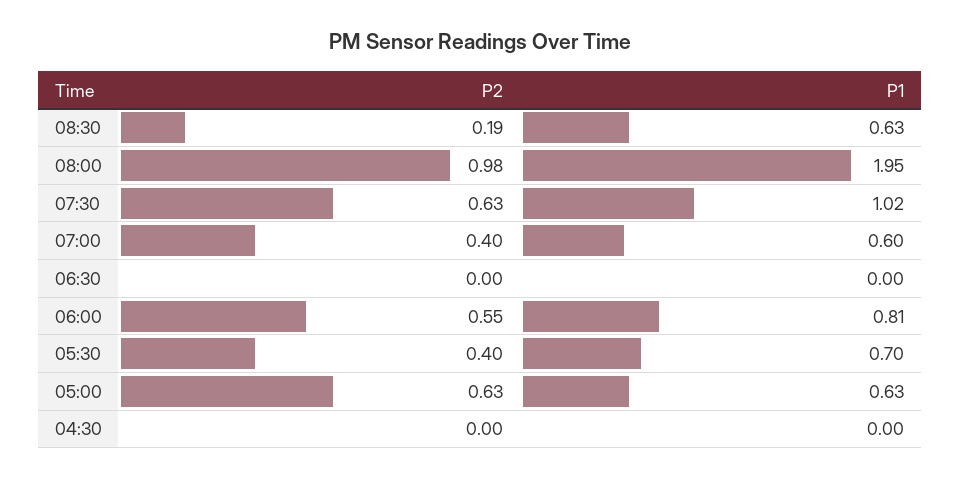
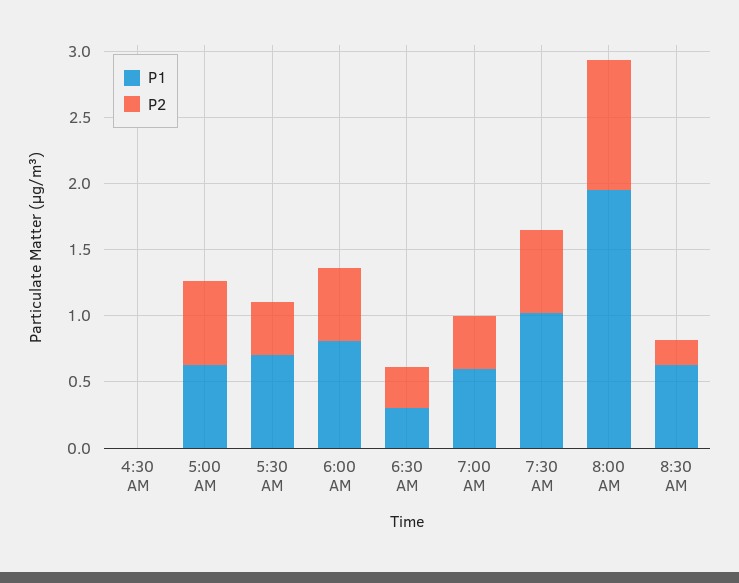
P2, 06:30: 0 -> 0.3
P1, 06:30: 0 -> 0.3

